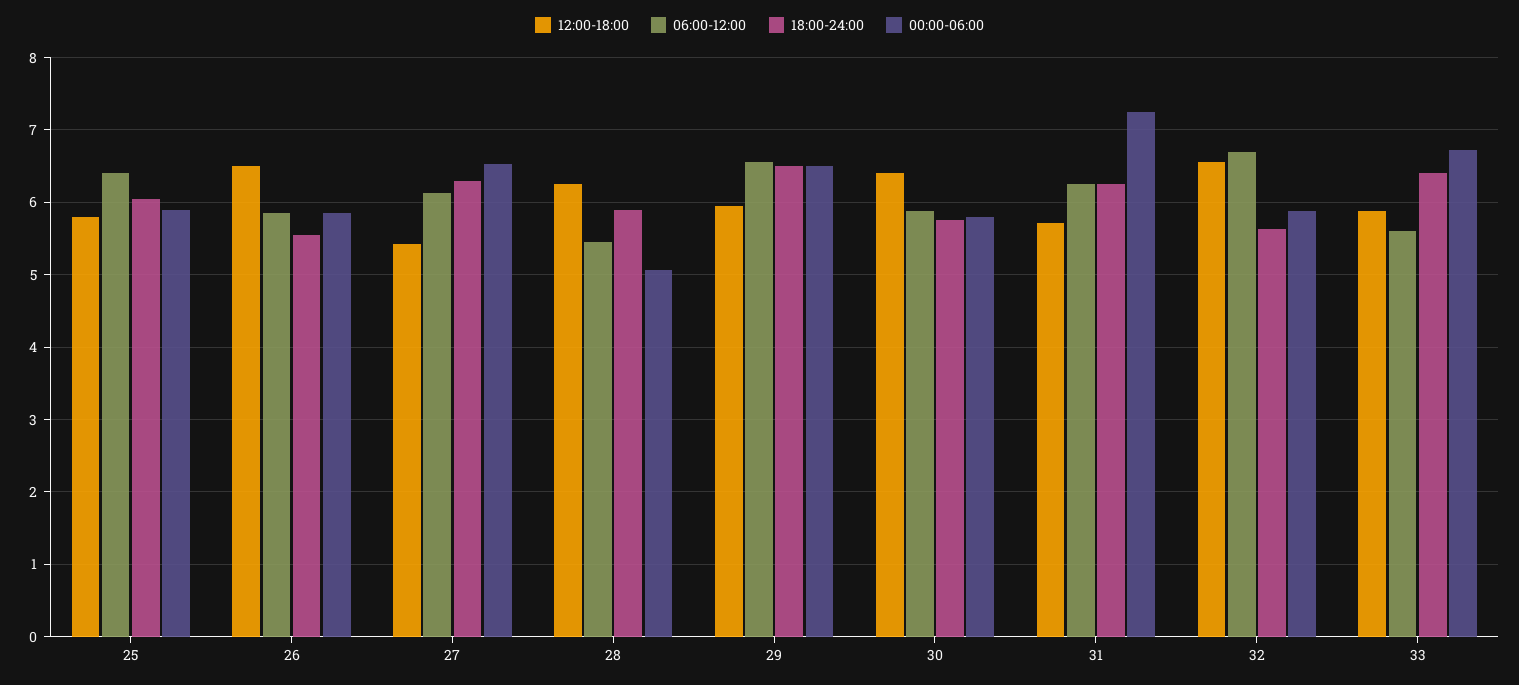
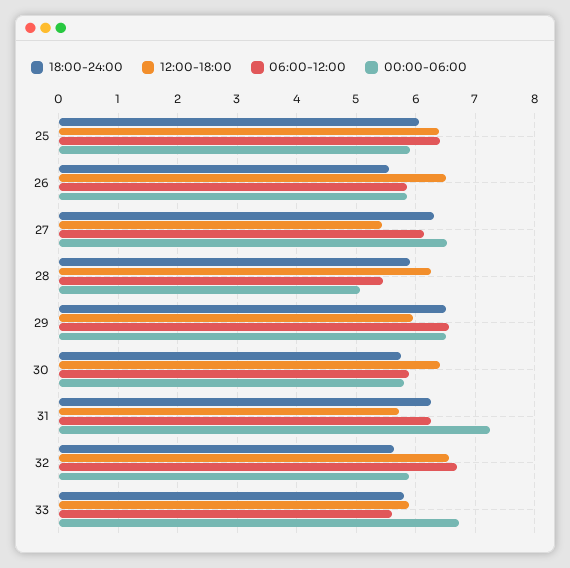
12:00-18:00, 25: 5.8 -> 6.4
18:00-24:00, 33: 6.4 -> 5.8

